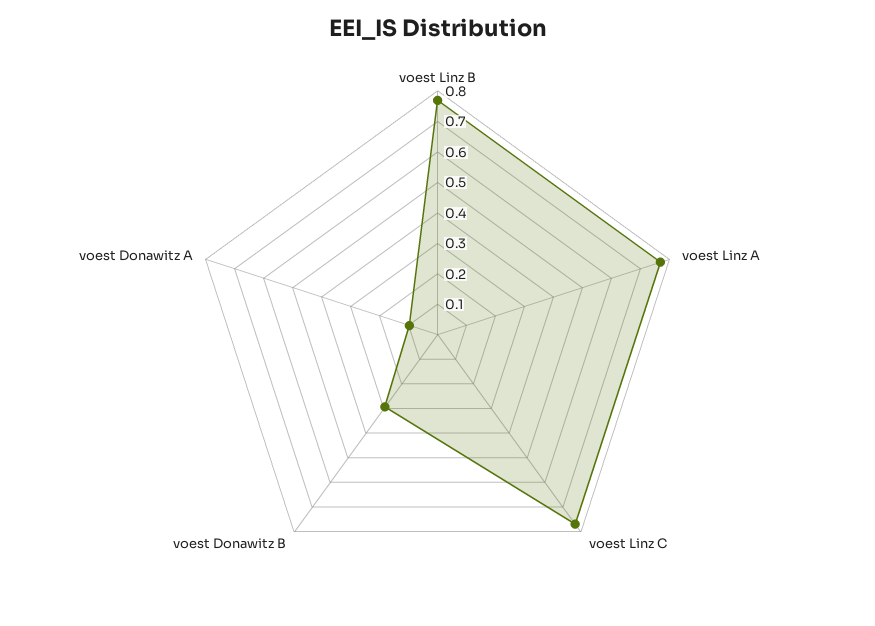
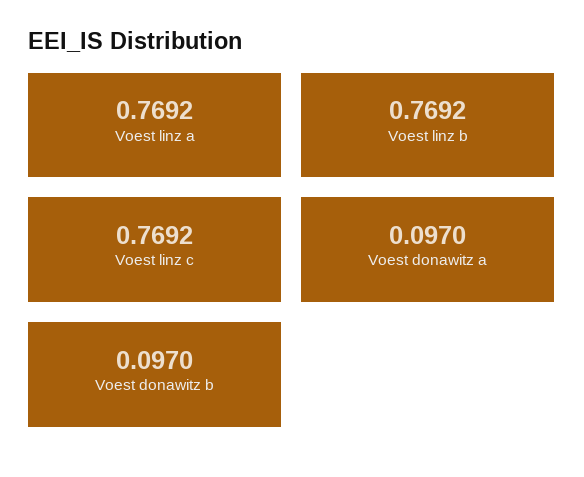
voest Donawitz B: 0.3 -> 0.097

